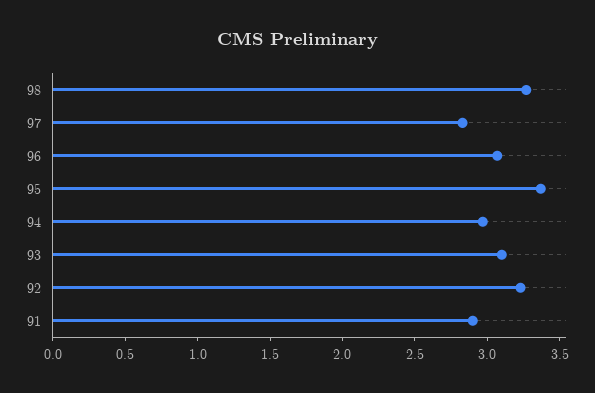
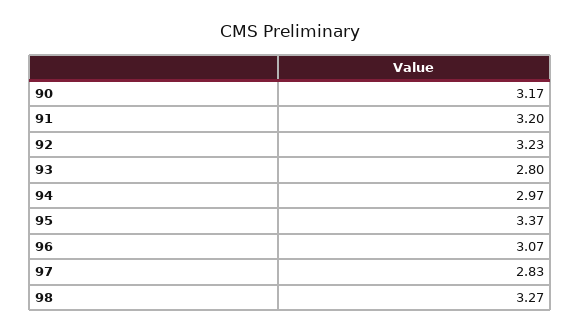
93: 3.1 -> 2.8
91: 2.9 -> 3.2
90: none -> 3.17

